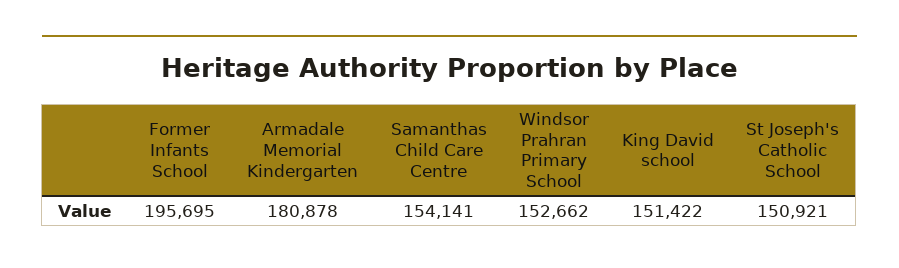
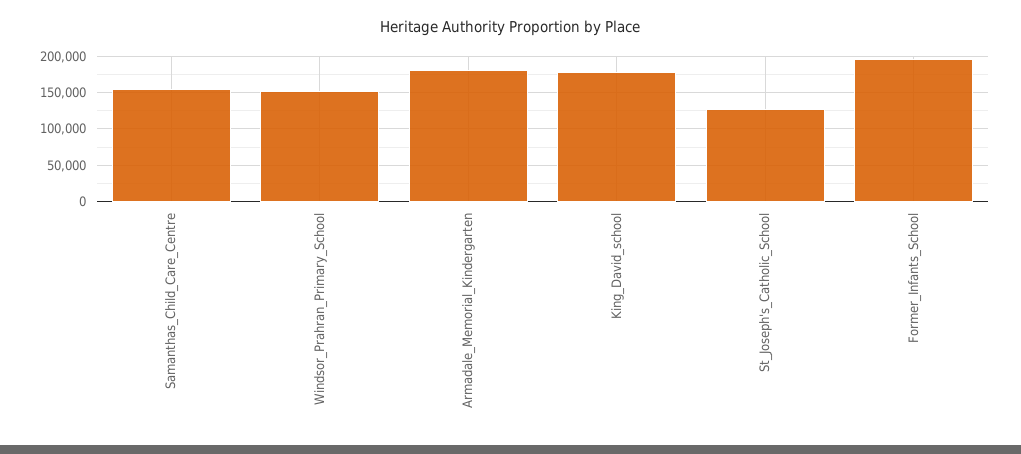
King David school: 151422 -> 180000
St Joseph's Catholic School: 150921 -> 130000

